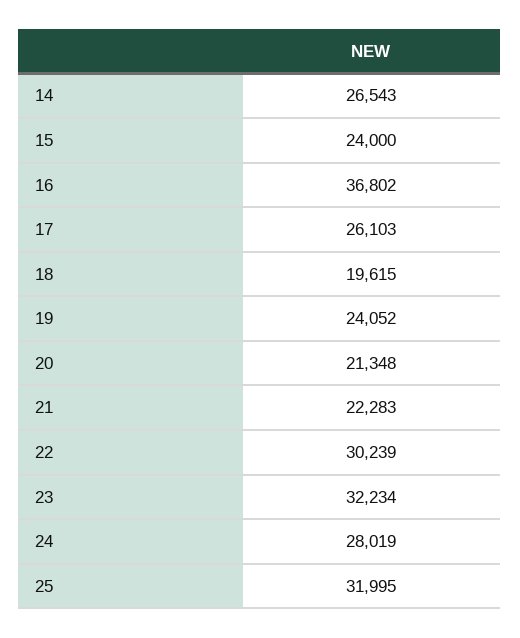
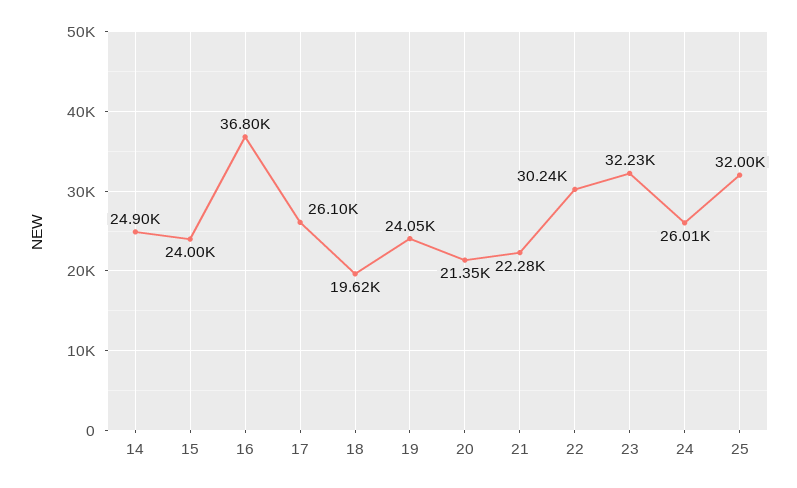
14: 26543 -> 24900
24: 28019 -> 26010

